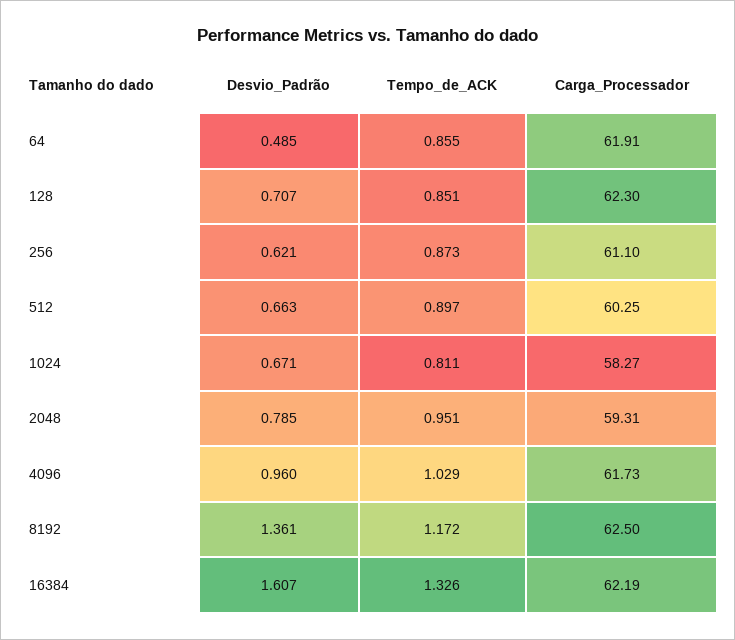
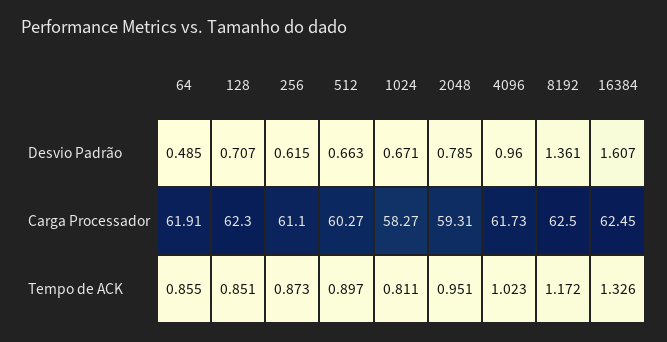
Desvio_Padrão, 256: 0.621 -> 0.615
Carga_Processador, 512: 60.25 -> 60.27
Tempo_de_ACK, 4096: 1.029 -> 1.023
Carga_Processador, 16384: 62.19 -> 62.45

